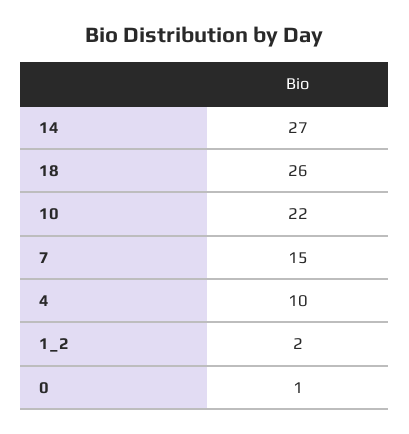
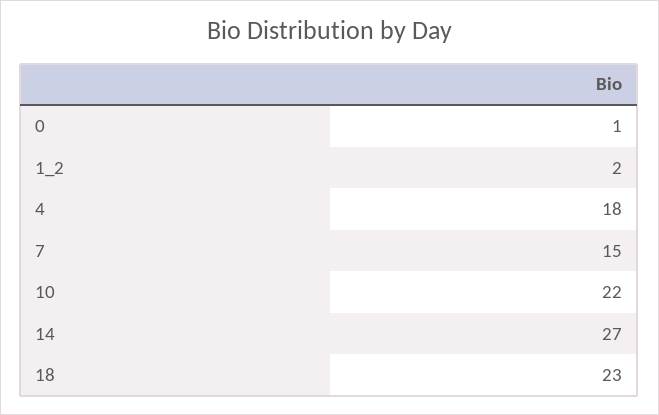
18: 26 -> 23
4: 10 -> 18

